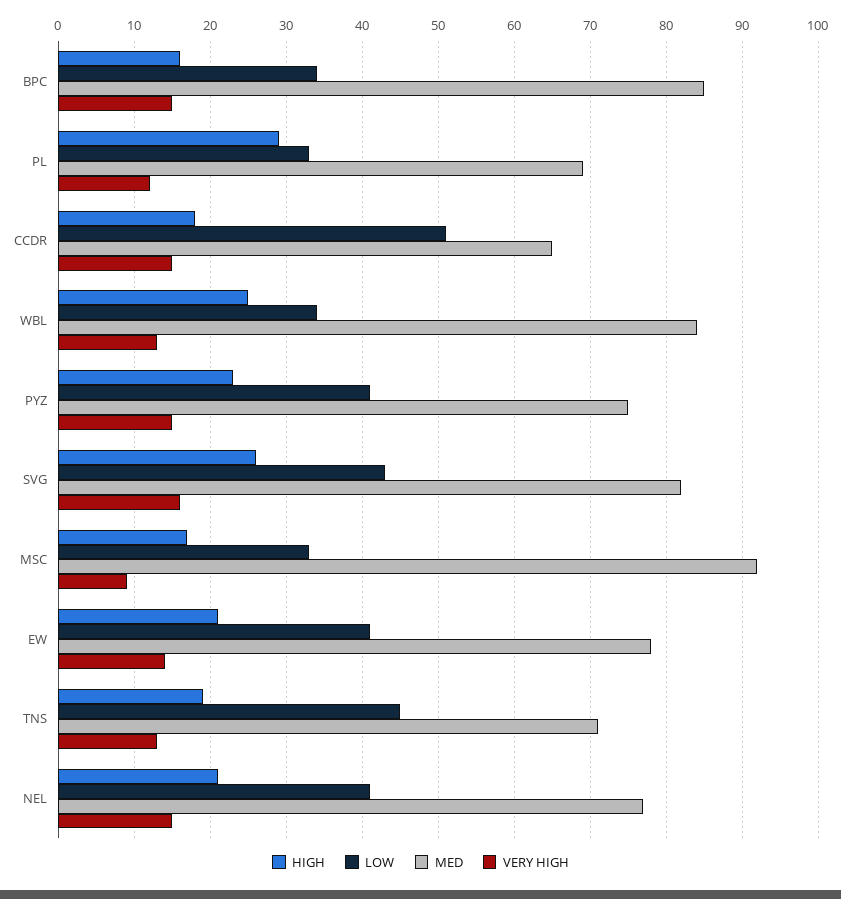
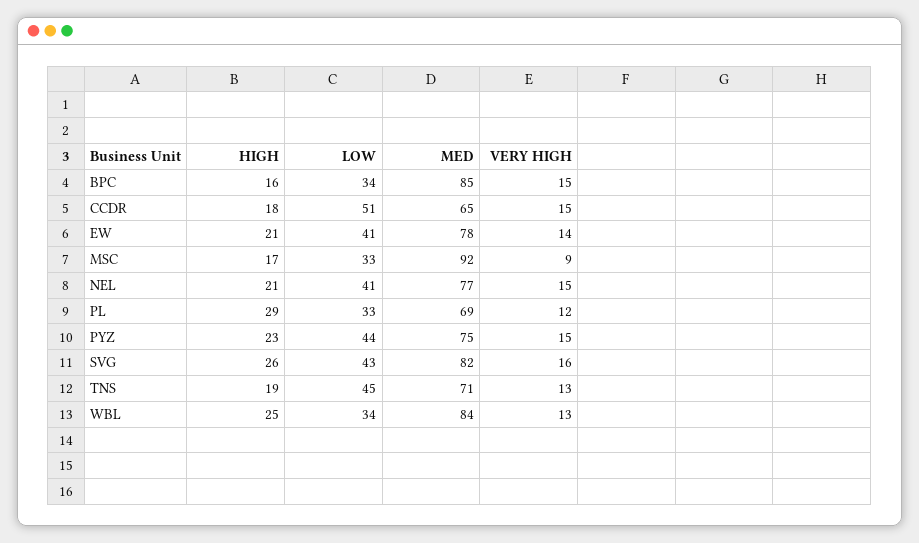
LOW, PYZ: 41 -> 44

